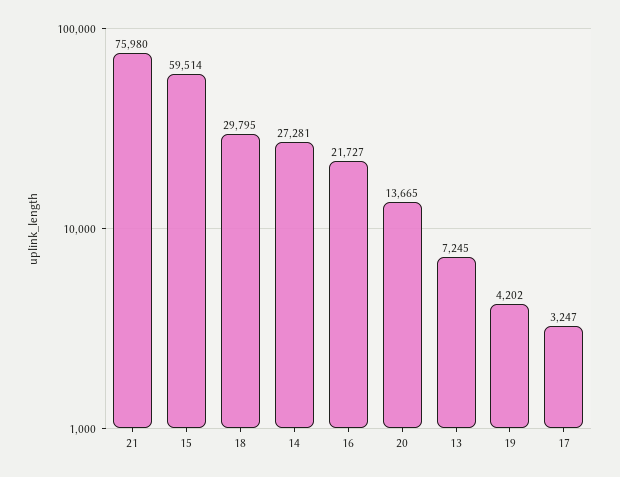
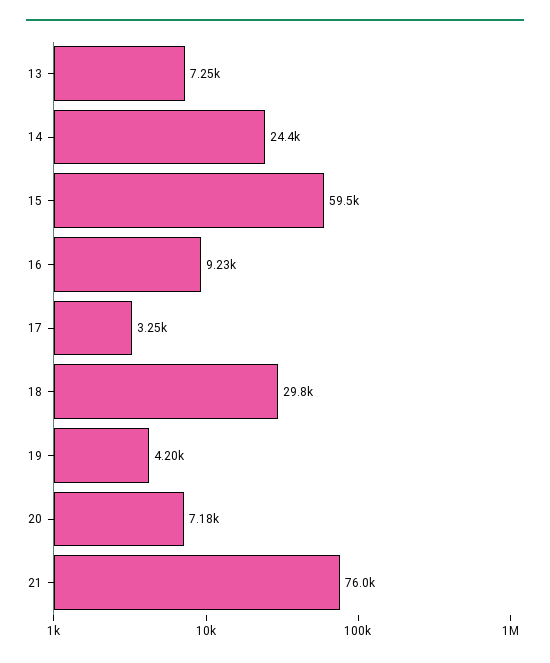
14: 27281 -> 24400
16: 21727 -> 9230
20: 13665 -> 7180

